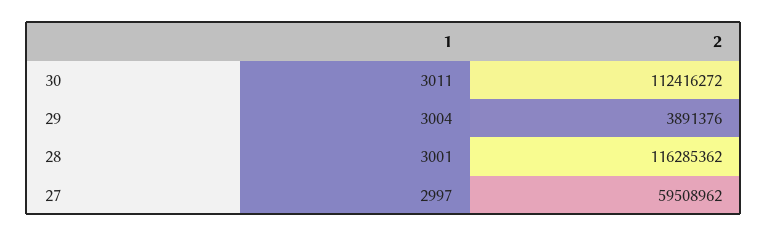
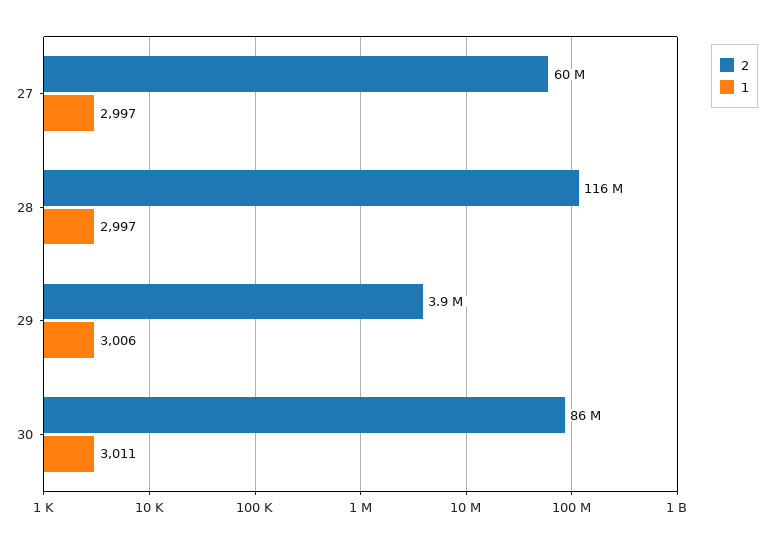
2, 30: 112416272 -> 86000000
1, 29: 3004 -> 3006
1, 28: 3001 -> 2997

